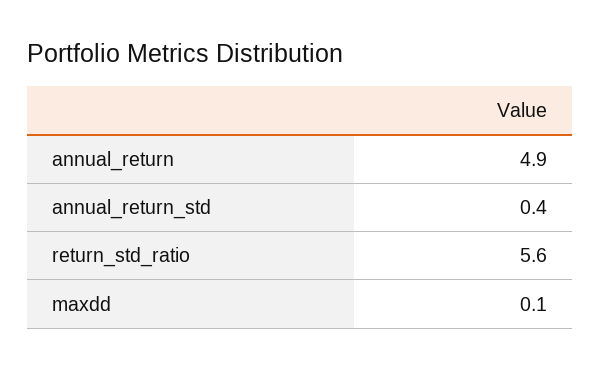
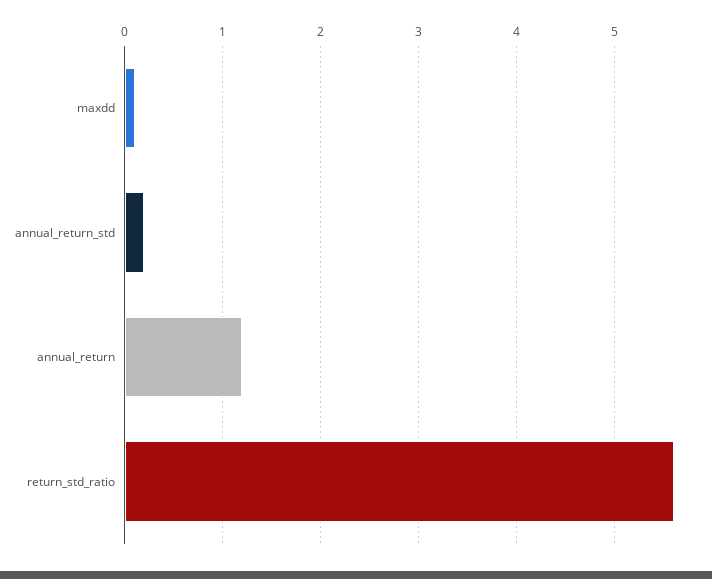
annual_return: 4.9 -> 1.2
annual_return_std: 0.4 -> 0.2

